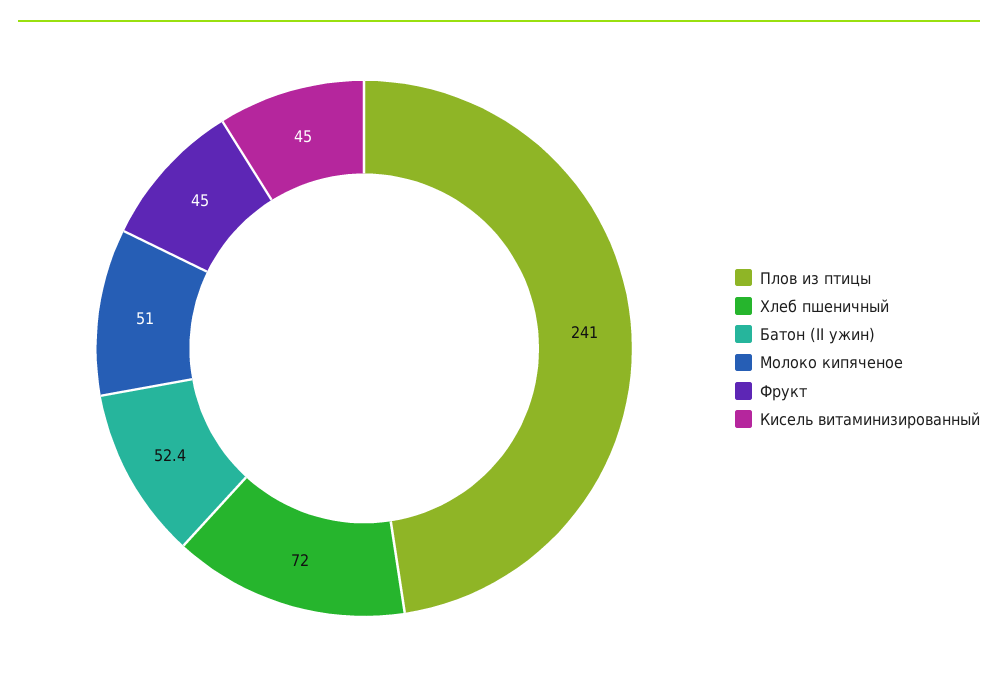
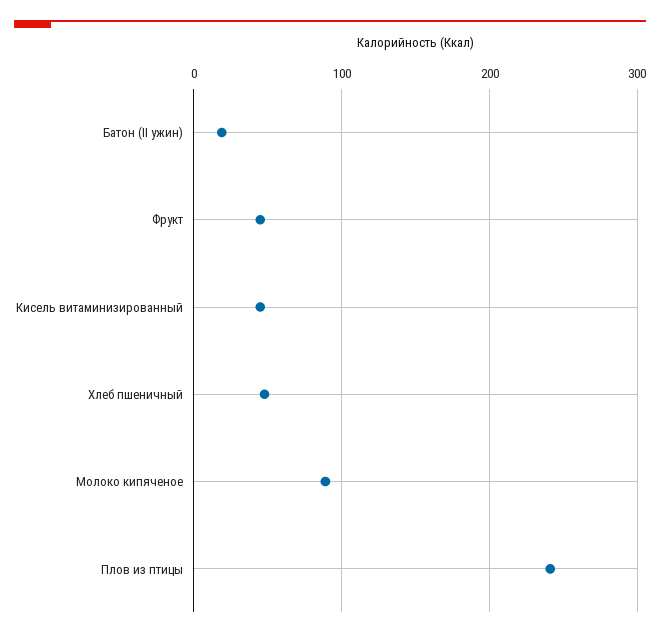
Хлеб пшеничный: 72 -> 50
Батон (II ужин): 52.4 -> 20
Молоко кипяченое: 51 -> 90

